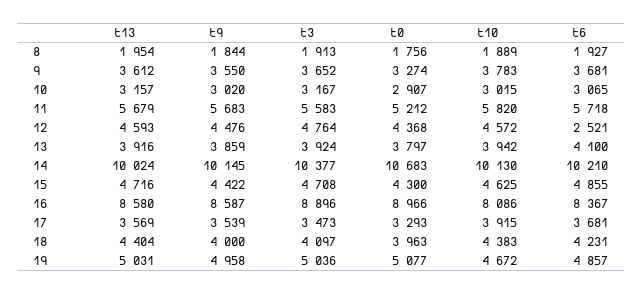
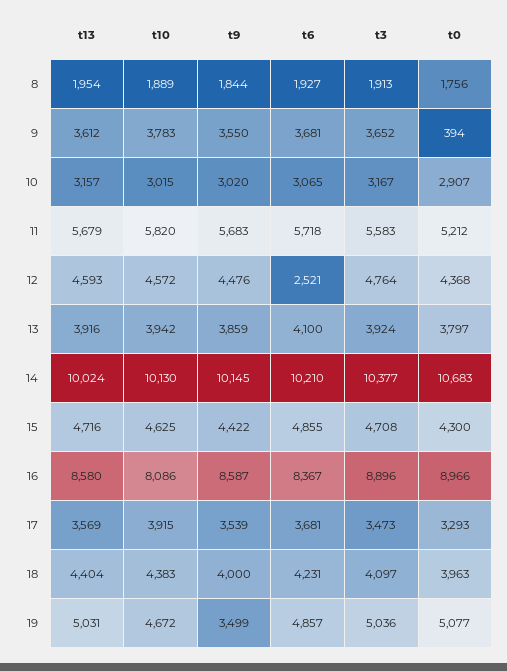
t0, 9: 3274 -> 394
t9, 19: 4958 -> 3499

